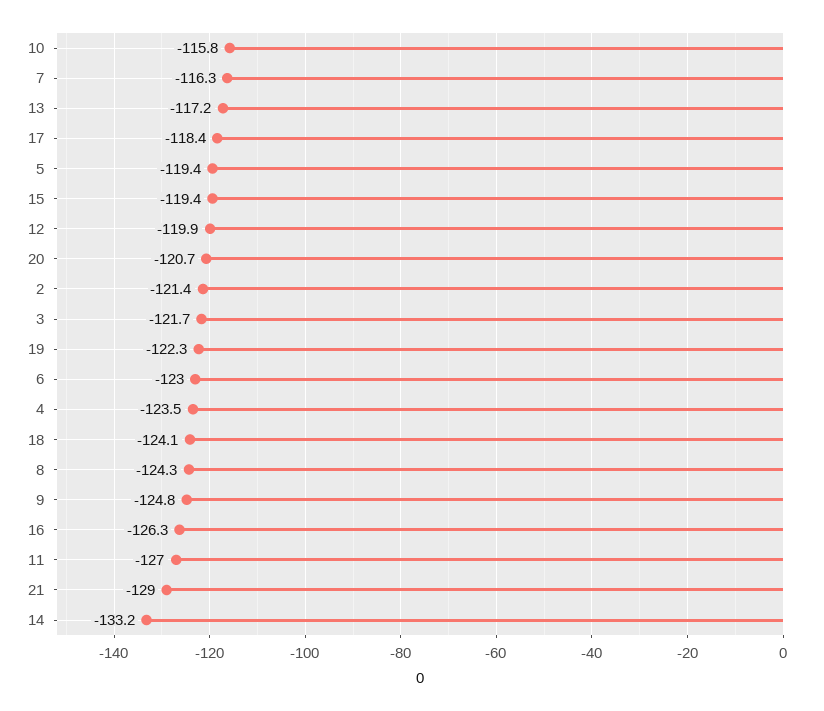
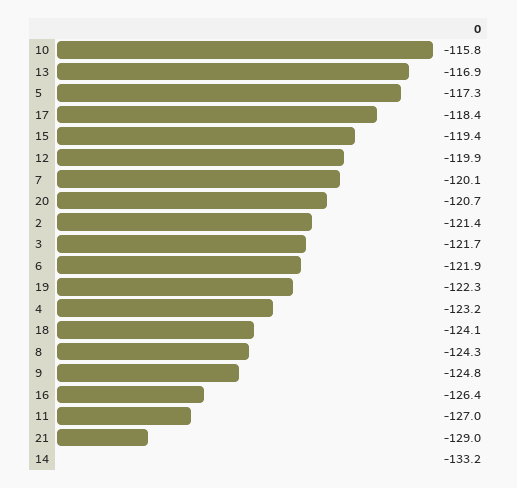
7: -116.3 -> -120.1
13: -117.2 -> -116.9
5: -119.4 -> -117.3
6: -123 -> -121.9
4: -123.5 -> -123.2
16: -126.3 -> -126.4

